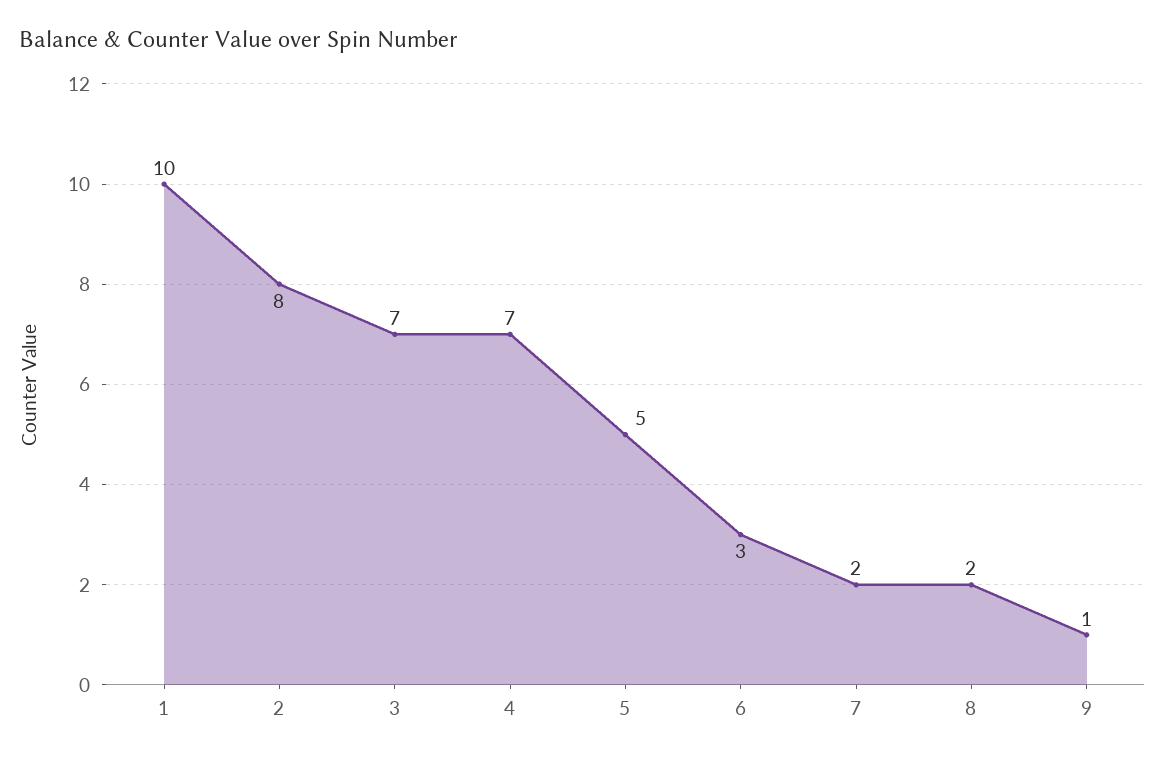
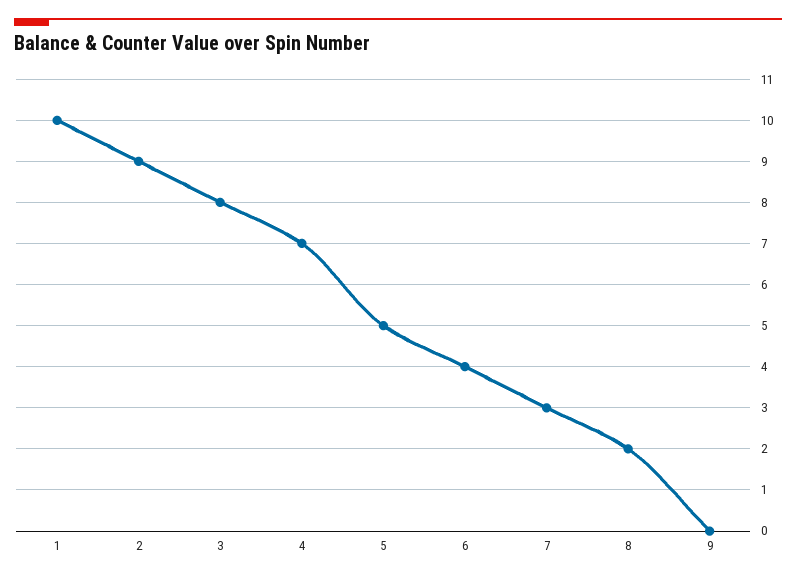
2: 8 -> 9
3: 7 -> 8
6: 3 -> 4
7: 2 -> 3
9: 1 -> 0

